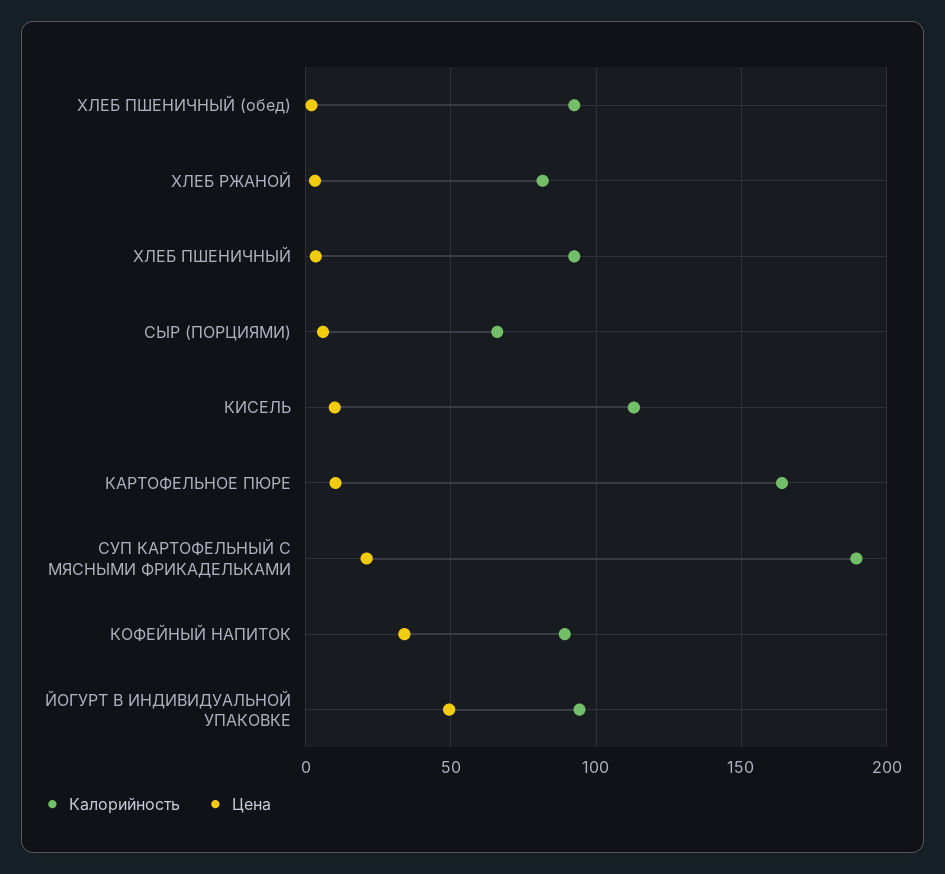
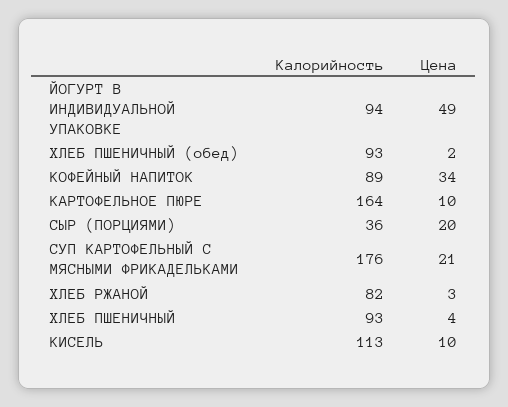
Калорийность, СЫР (ПОРЦИЯМИ): 65 -> 36
Цена, СЫР (ПОРЦИЯМИ): 5 -> 20
Калорийность, СУП КАРТОФЕЛЬНЫЙ С МЯСНЫМИ ФРИКАДЕЛЬКАМИ: 190 -> 176

